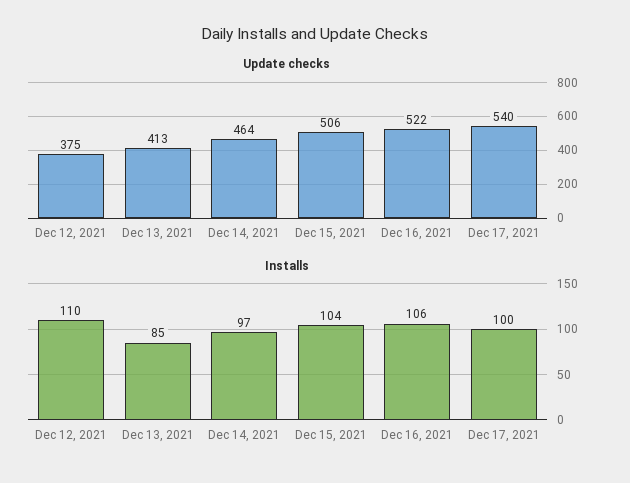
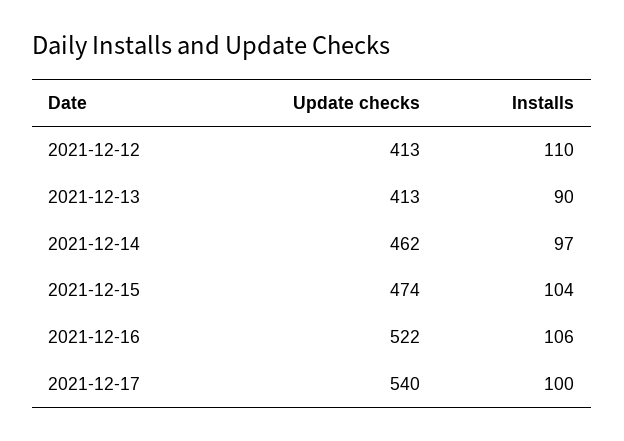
Update checks, Dec 12, 2021: 375 -> 413
Update checks, Dec 14, 2021: 464 -> 462
Update checks, Dec 15, 2021: 506 -> 474
Installs, Dec 13, 2021: 85 -> 90

